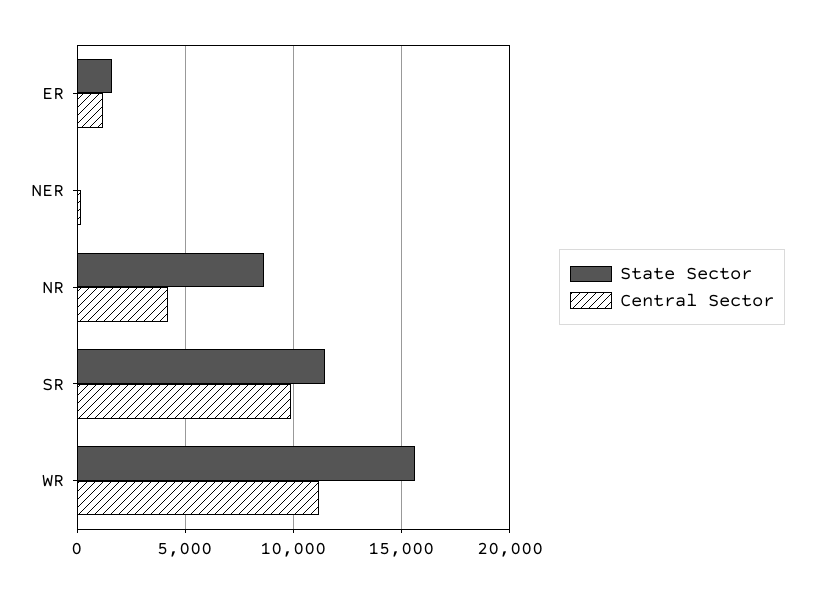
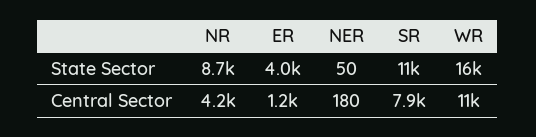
State Sector, ER: 1500 -> 4000
Central Sector, SR: 10000 -> 7900

